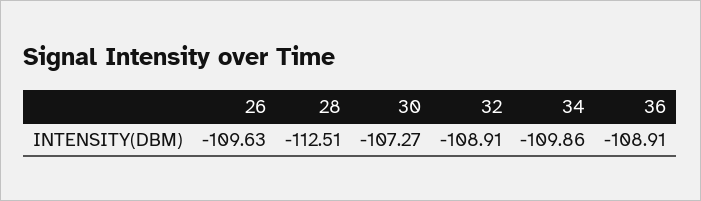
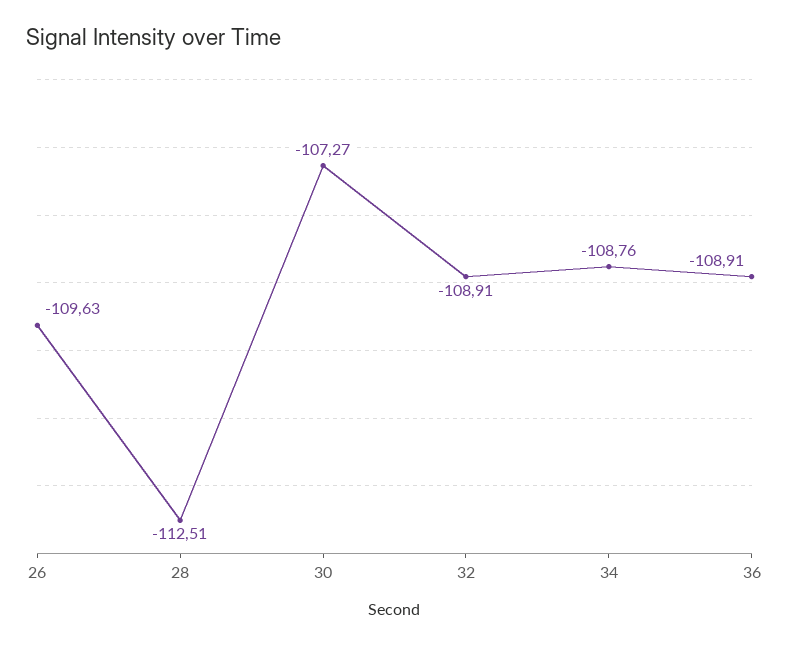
34: -109.86 -> -108.76

